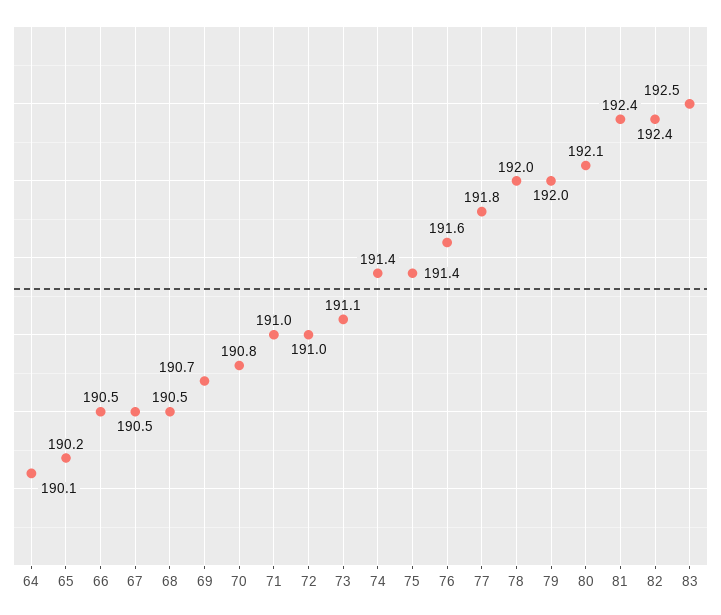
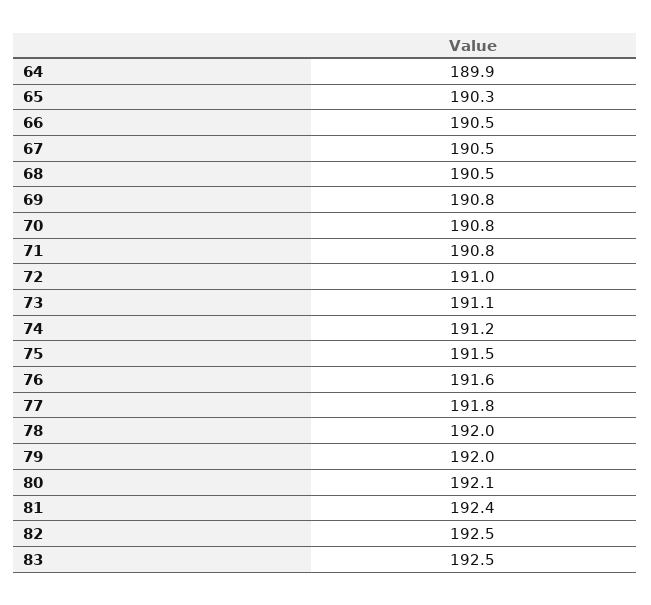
64: 190.1 -> 189.9
65: 190.2 -> 190.3
69: 190.7 -> 190.8
71: 191 -> 190.8
74: 191.4 -> 191.2
75: 191.4 -> 191.5
82: 192.4 -> 192.5

